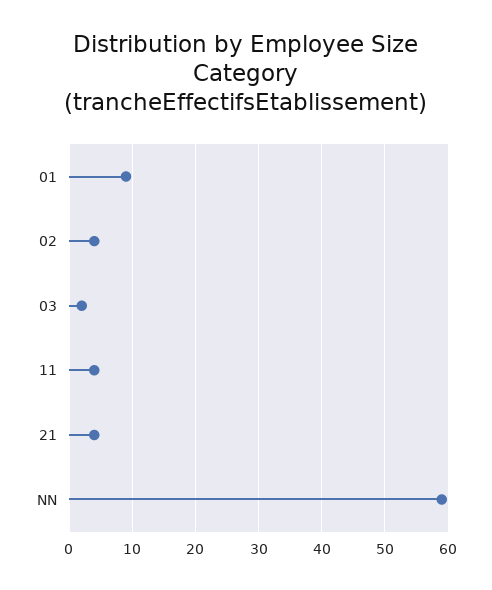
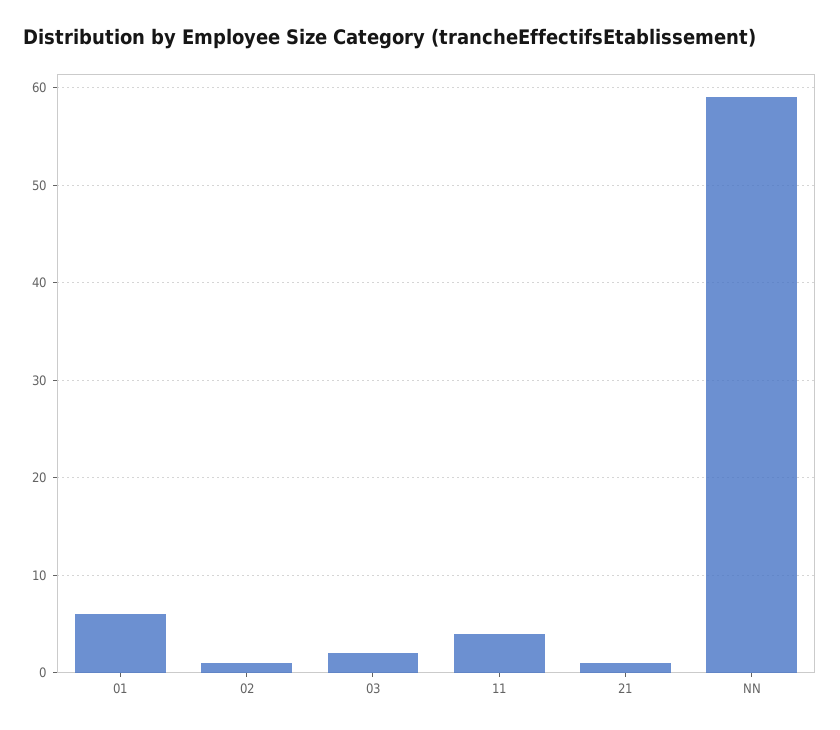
01: 9 -> 6
02: 4 -> 1
21: 4 -> 1

